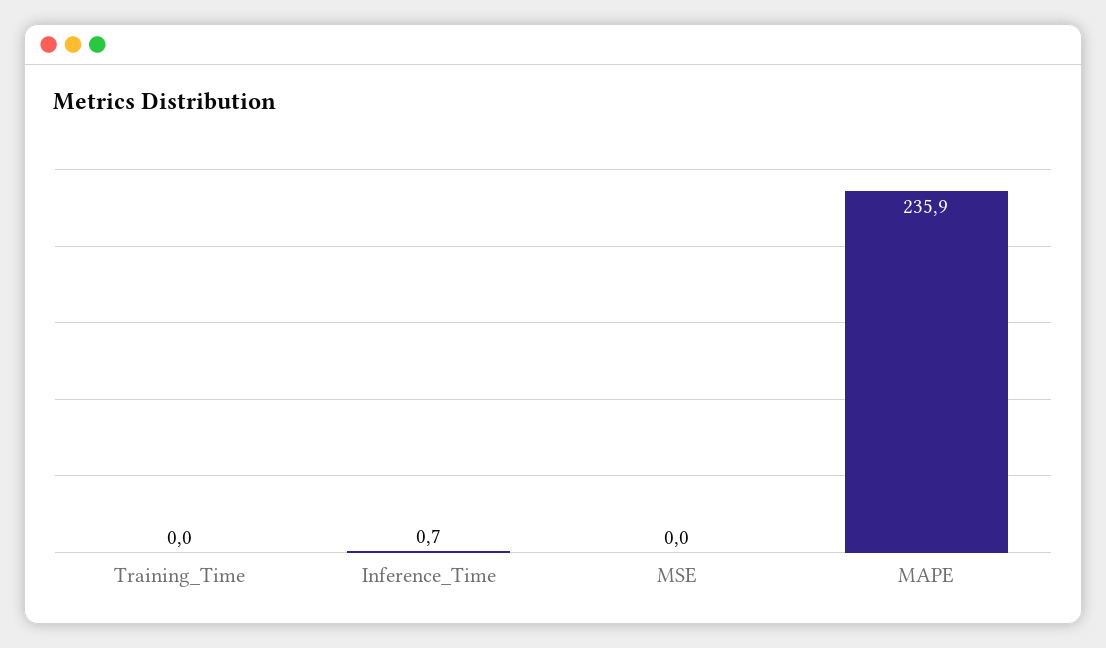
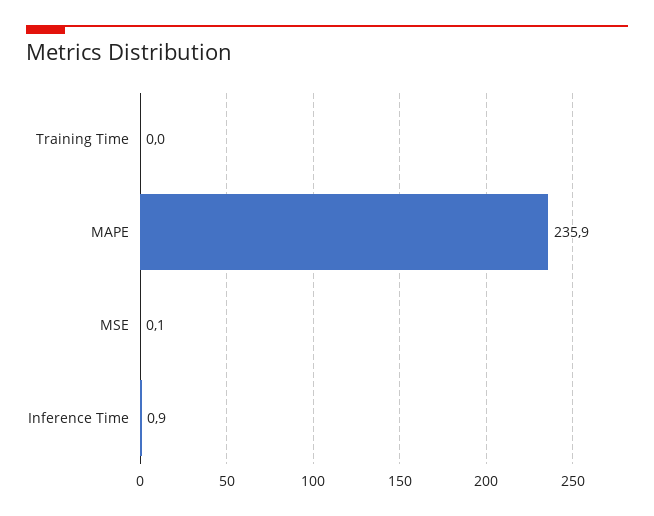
Inference_Time: 0.7 -> 0.9
MSE: 0 -> 0.1

